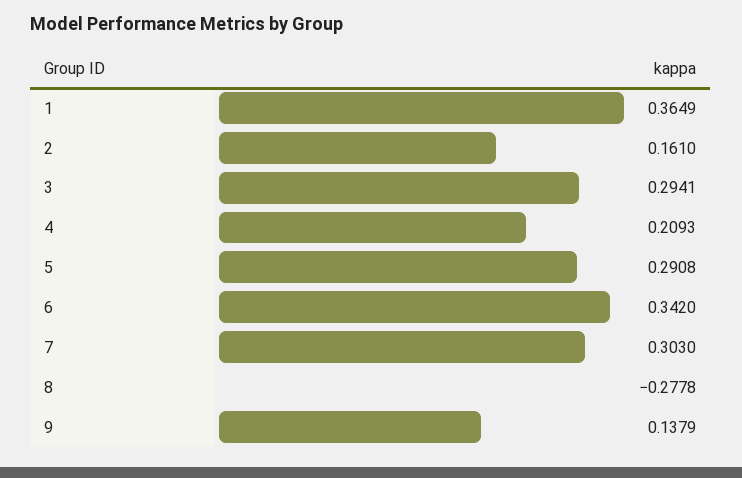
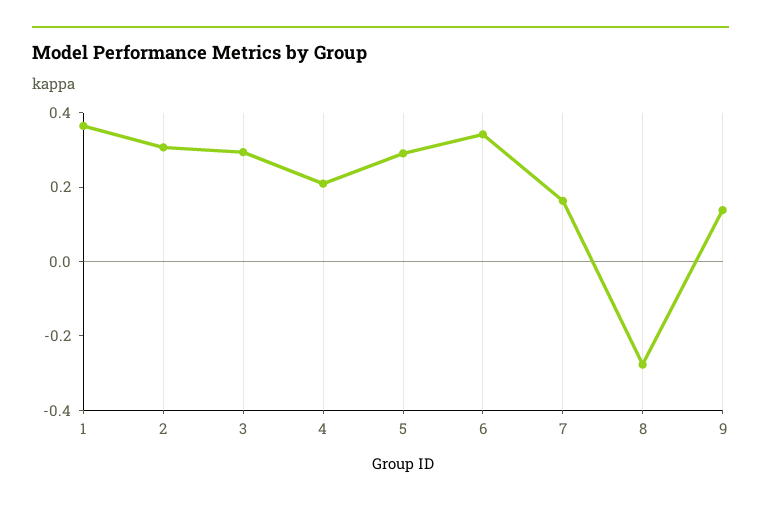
2: 0.161 -> 0.3
7: 0.303 -> 0.15

